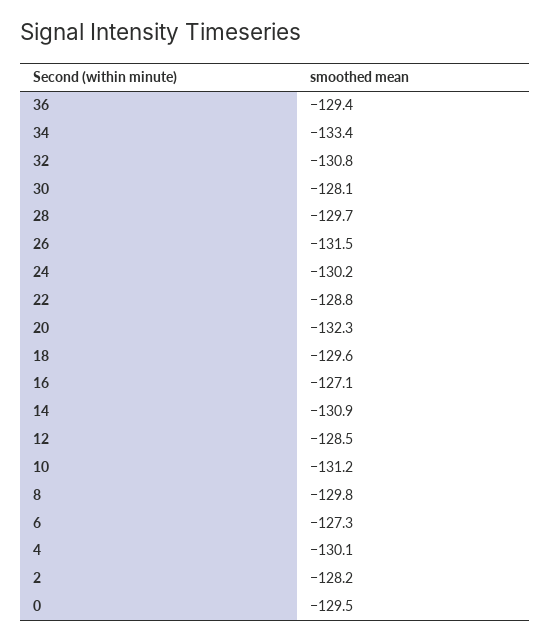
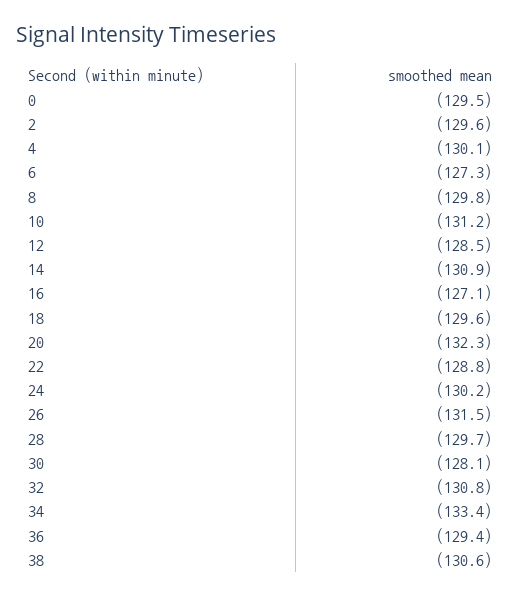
2: -128.2 -> -129.6
38: none -> -130.6

